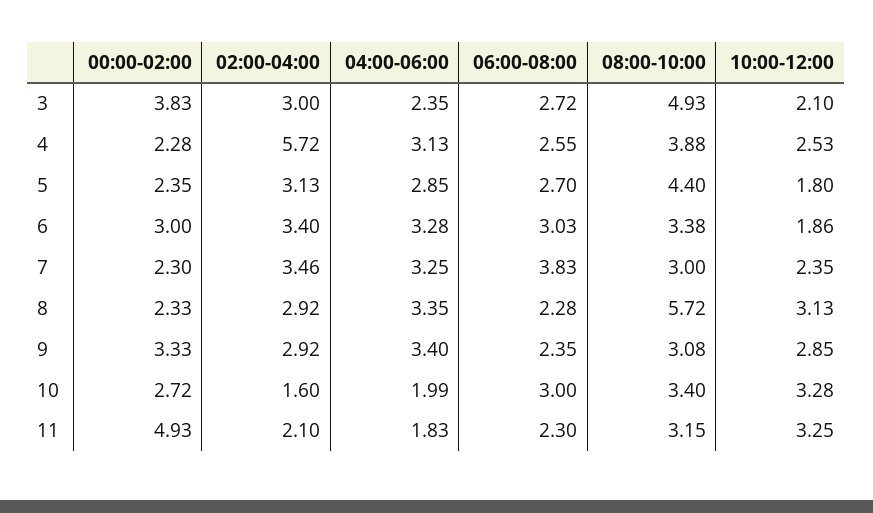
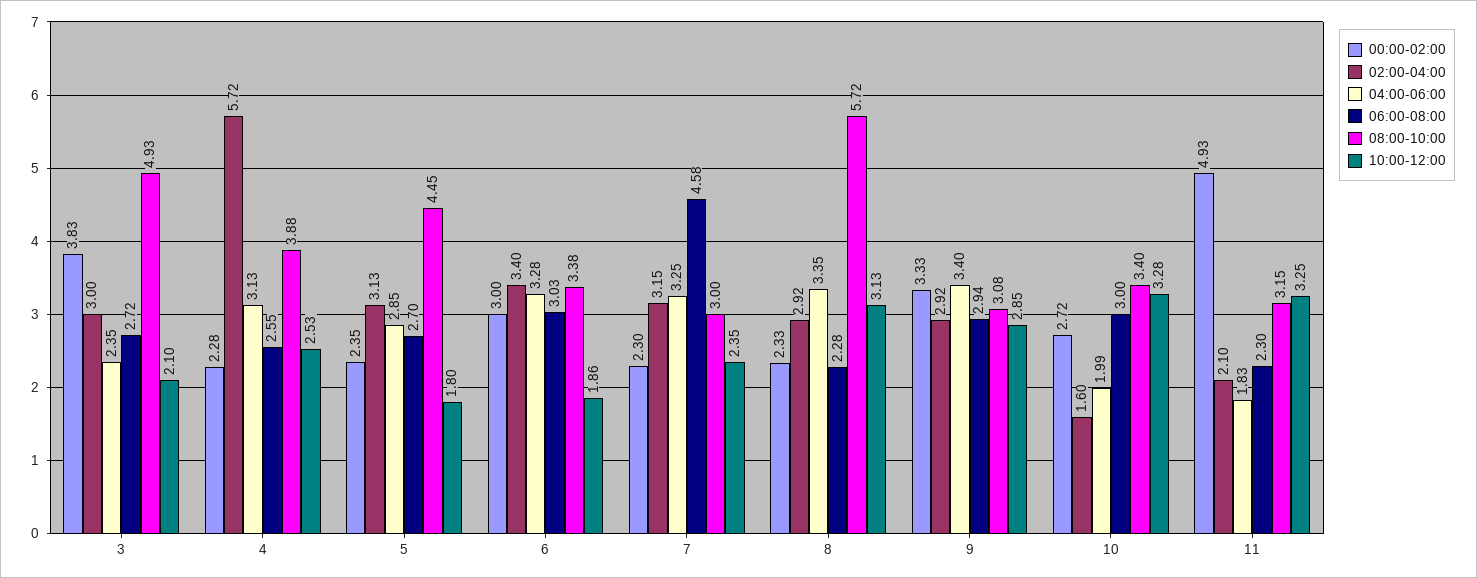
08:00-10:00, 5: 4.4 -> 4.45
02:00-04:00, 7: 3.46 -> 3.15
06:00-08:00, 7: 3.83 -> 4.58
06:00-08:00, 9: 2.35 -> 2.94

